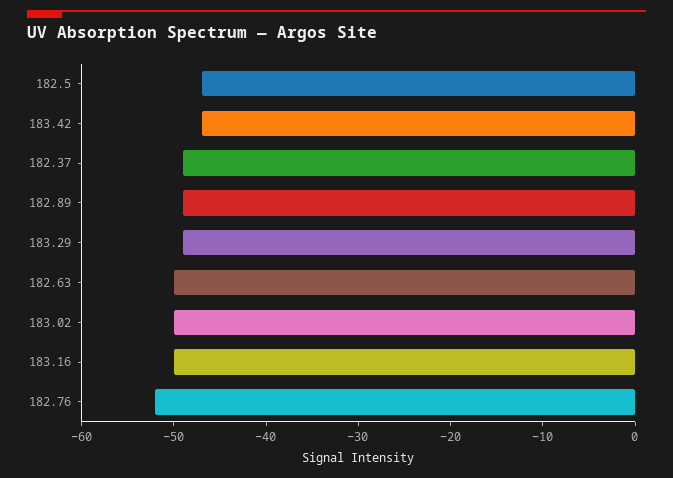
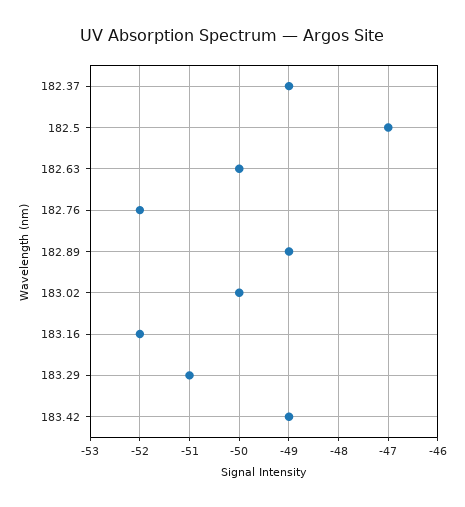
183.42: -47 -> -49
183.29: -49 -> -51
183.16: -50 -> -52

